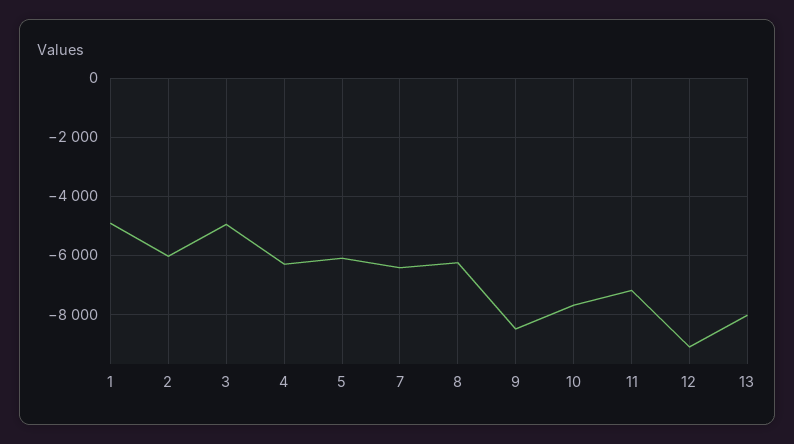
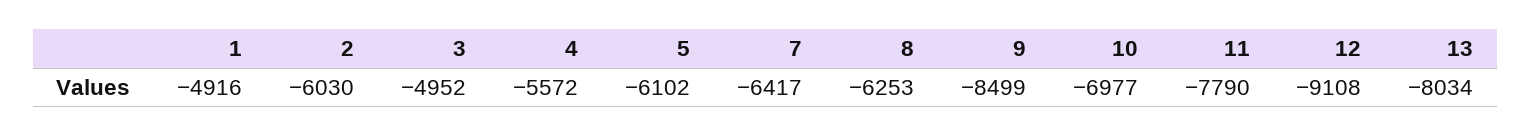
4: -6250 -> -5572
10: -7750 -> -6977
11: -7250 -> -7790

